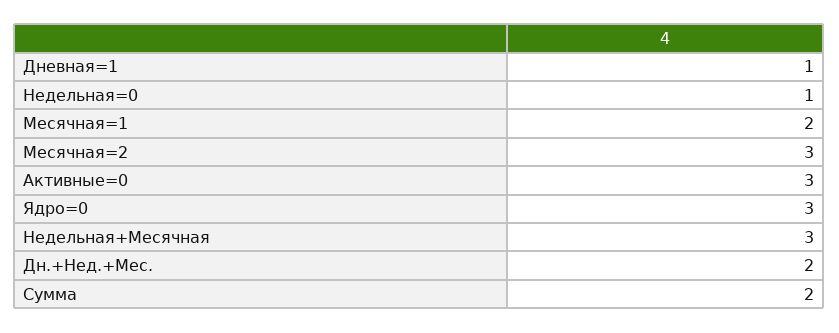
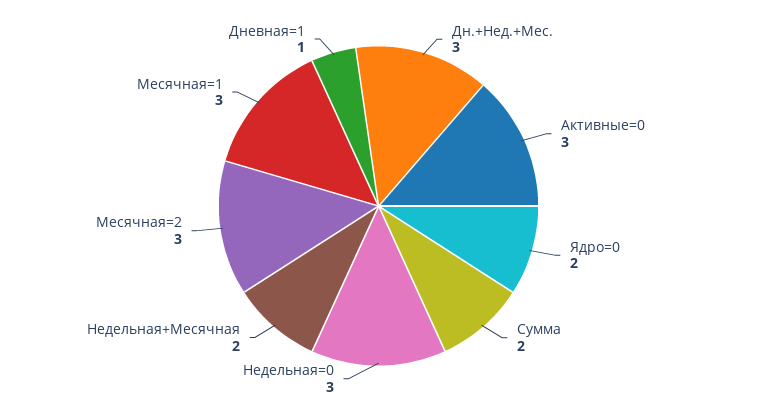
Недельная=0: 1 -> 3
Месячная=1: 2 -> 3
Ядро=0: 3 -> 2
Недельная+Месячная: 3 -> 2
Дн.+Нед.+Мес.: 2 -> 3

